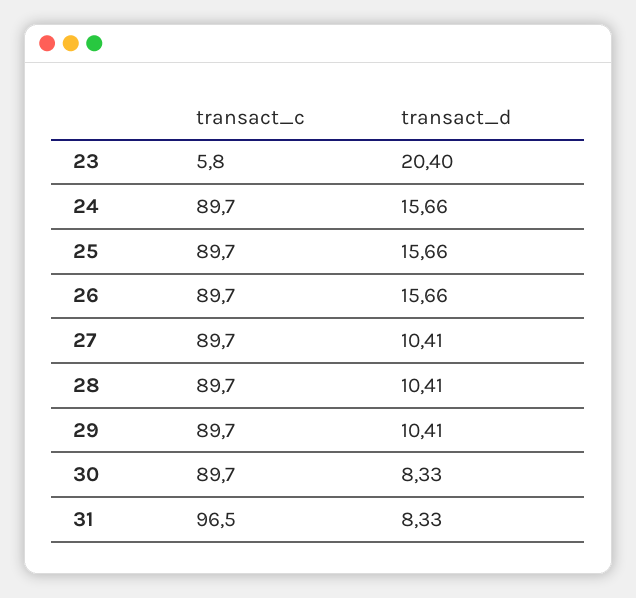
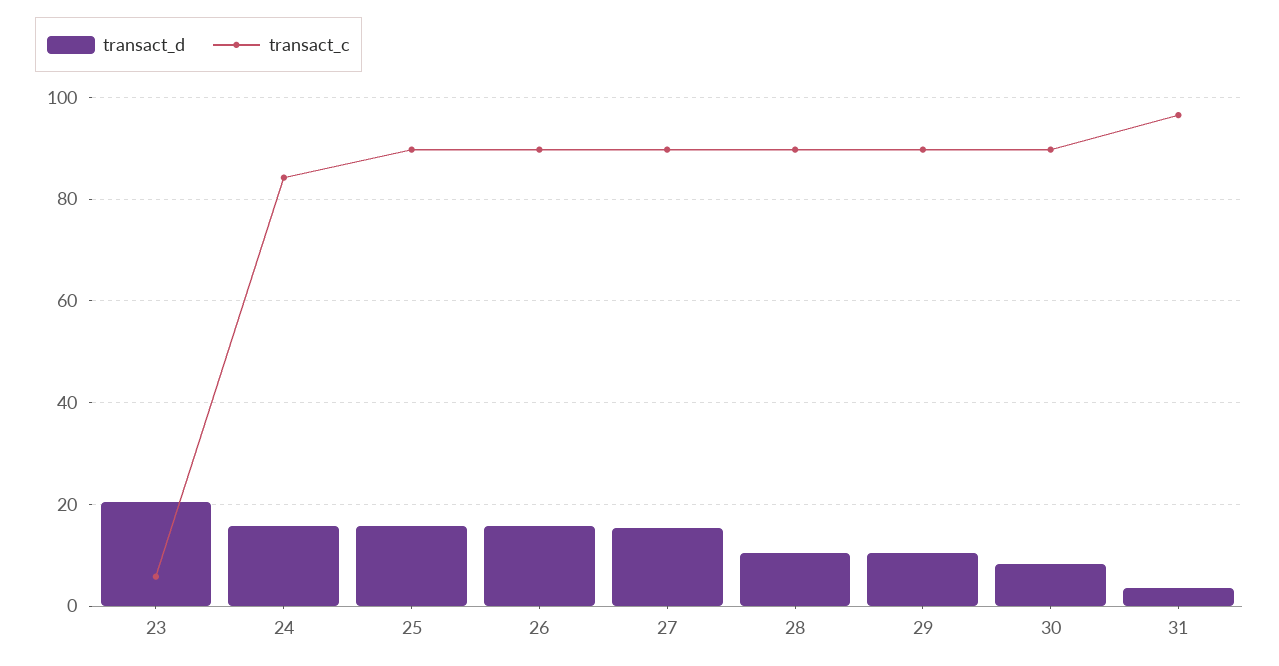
transact_c, 24: 89.7 -> 84
transact_d, 27: 10.41 -> 16
transact_d, 31: 8.33 -> 4

